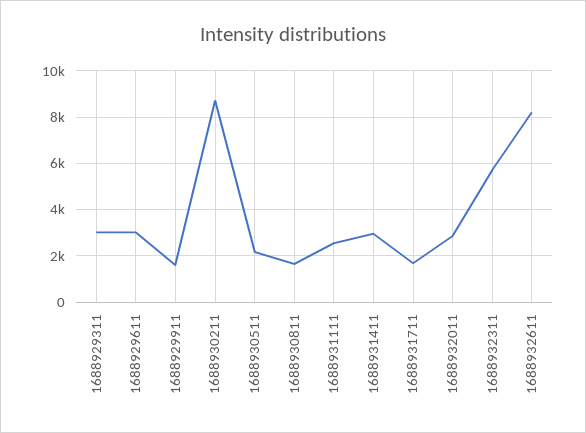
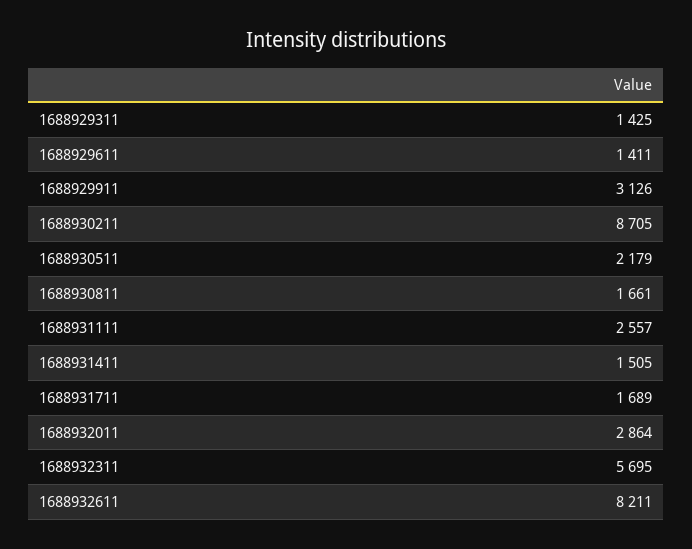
1688929311: 3000 -> 1425
1688929611: 3000 -> 1411
1688929911: 1500 -> 3126
1688931411: 3000 -> 1505

